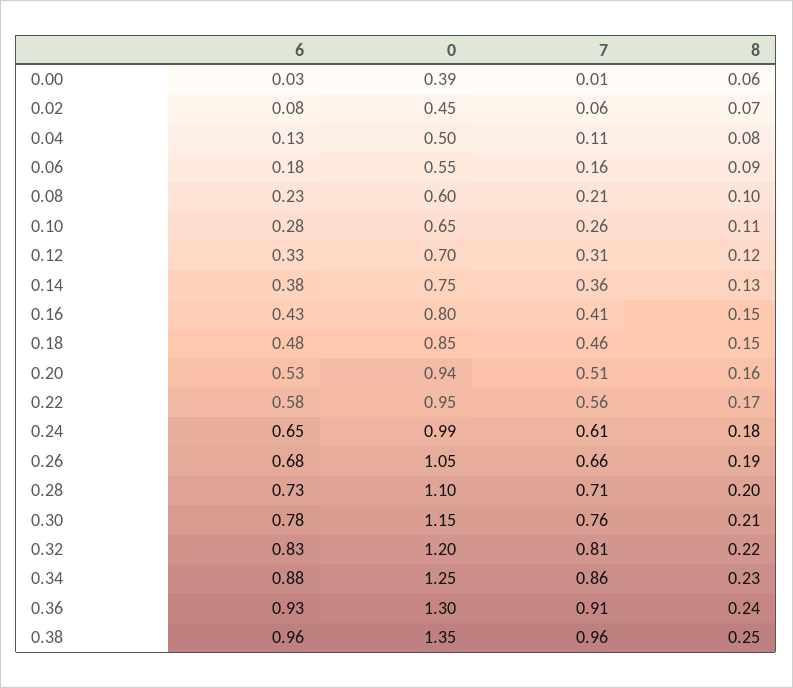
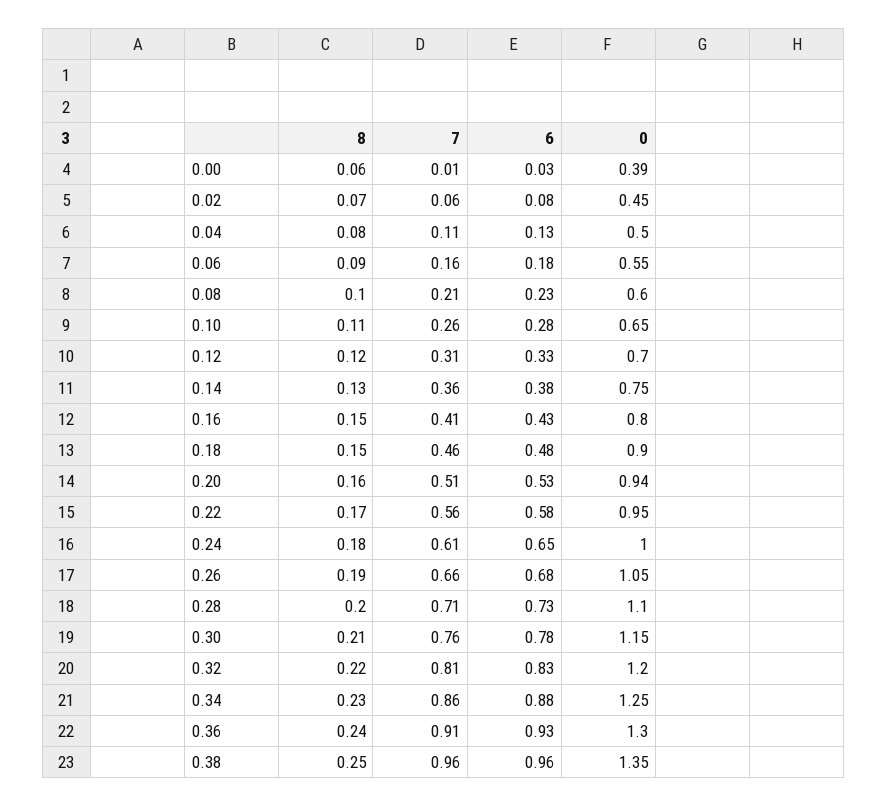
0, 0.18: 0.85 -> 0.9
0, 0.24: 0.99 -> 1

